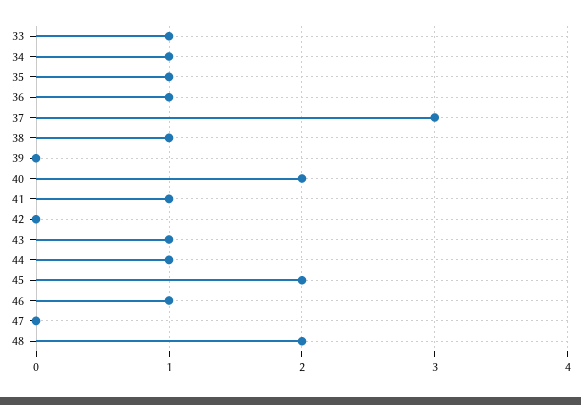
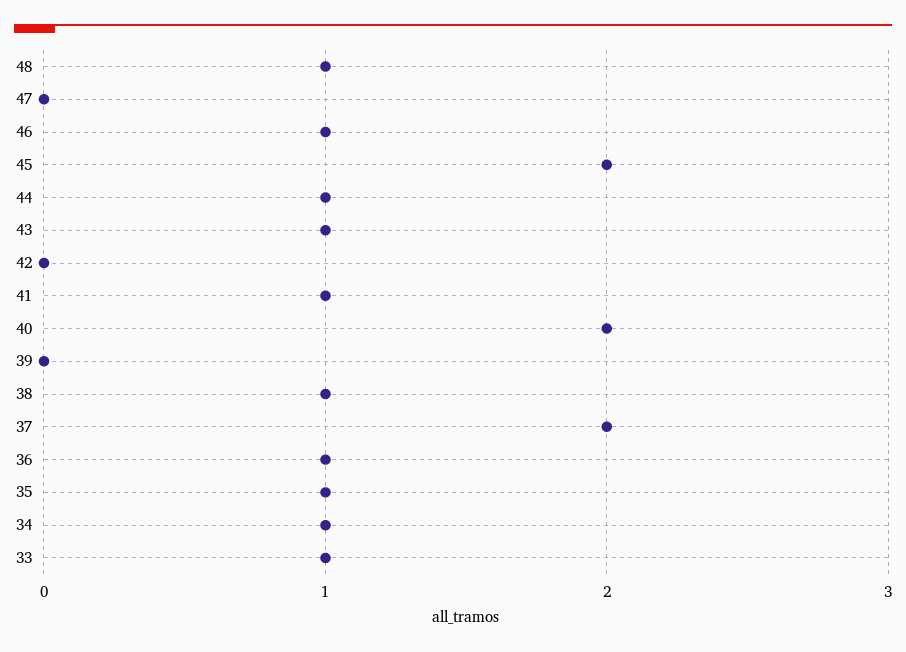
37: 3 -> 2
48: 2 -> 1

